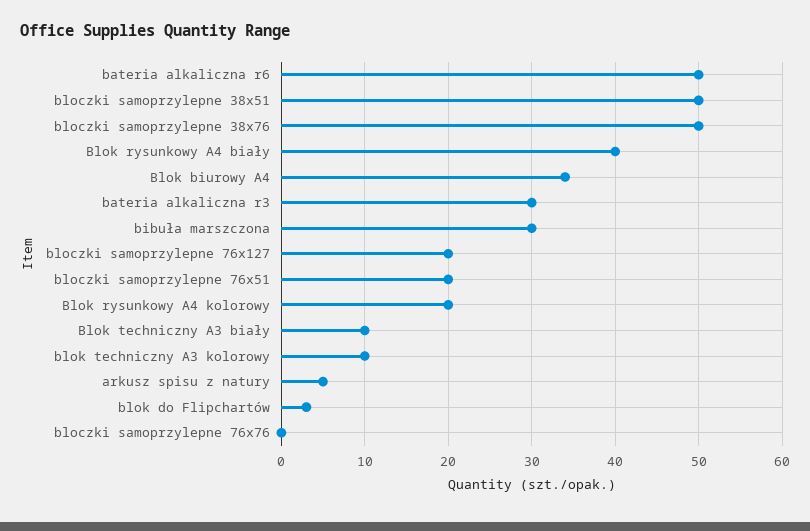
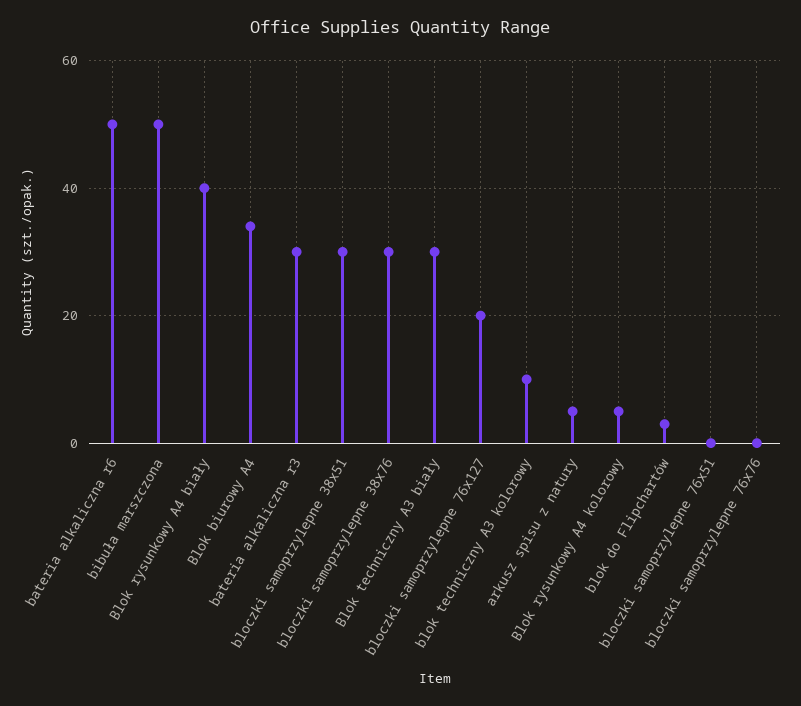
bloczki samoprzylepne 38x51: 50 -> 30
bloczki samoprzylepne 38x76: 50 -> 30
bibuła marszczona: 30 -> 50
bloczki samoprzylepne 76x51: 20 -> 0
Blok rysunkowy A4 kolorowy: 20 -> 5
Blok techniczny A3 biały: 10 -> 30

